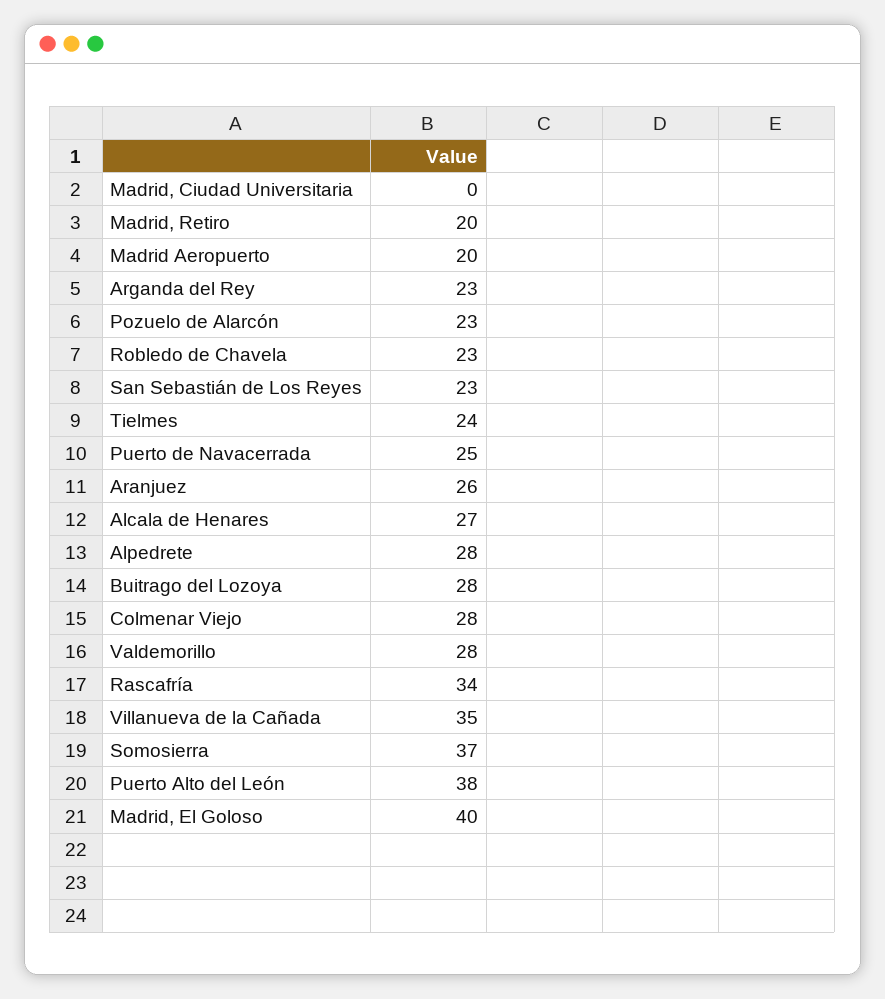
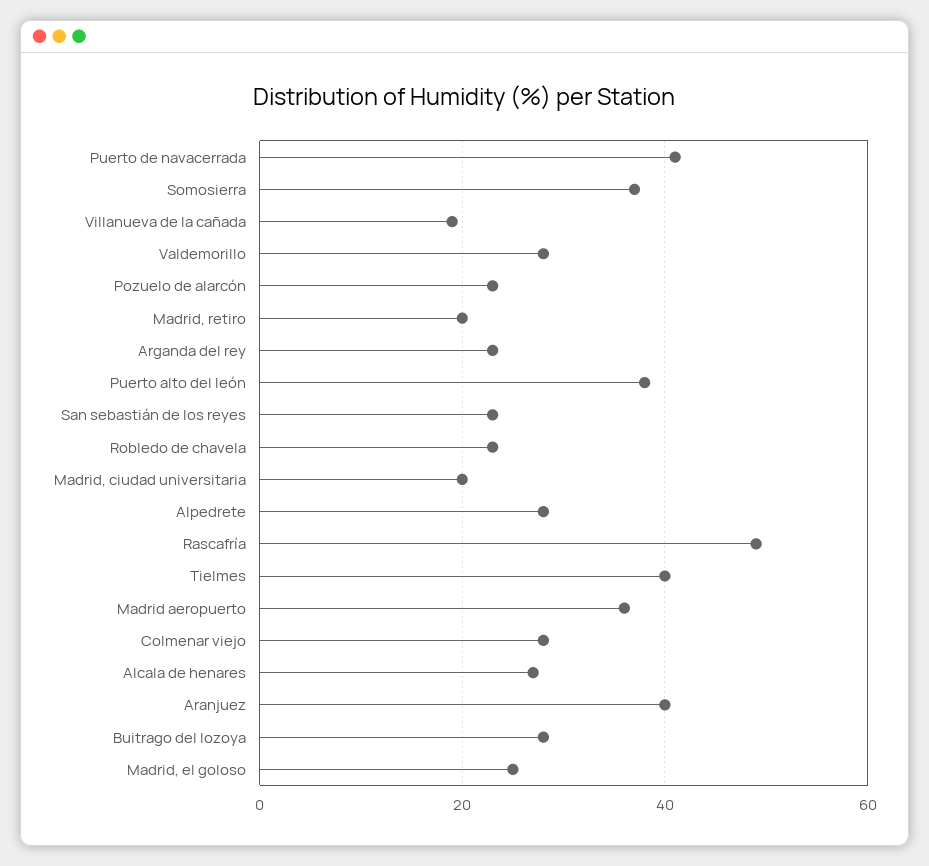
Madrid, Ciudad Universitaria: 0 -> 20
Madrid Aeropuerto: 20 -> 35
Tielmes: 24 -> 40
Puerto de Navacerrada: 25 -> 40
Aranjuez: 26 -> 40
Rascafría: 34 -> 50
Villanueva de la Cañada: 35 -> 20
Madrid, El Goloso: 40 -> 25

